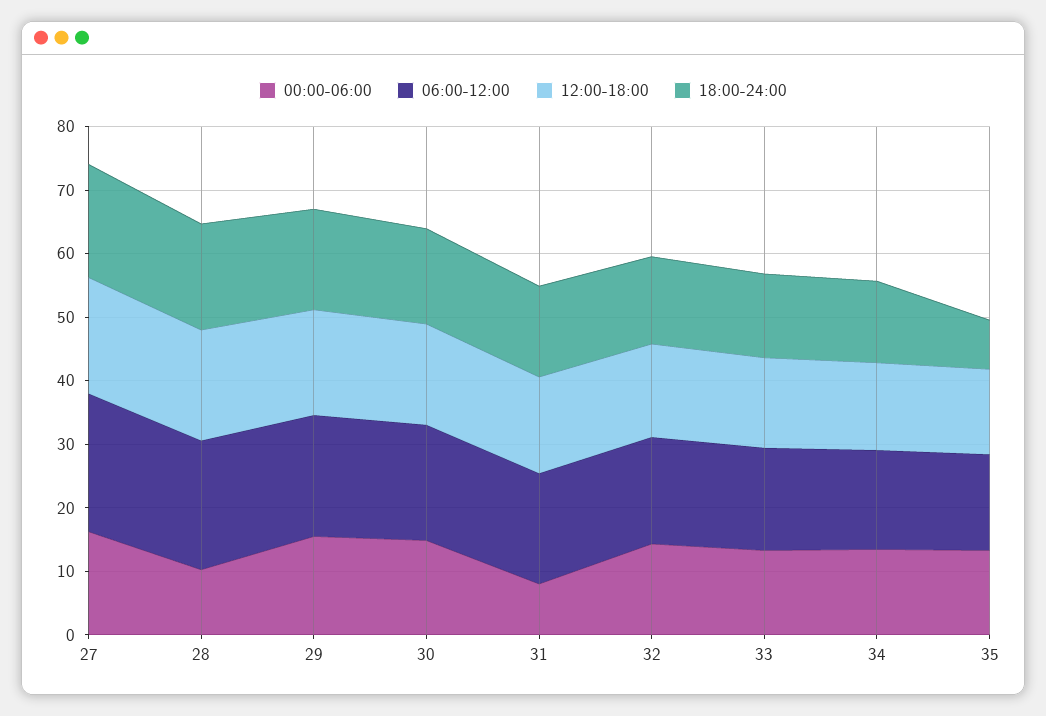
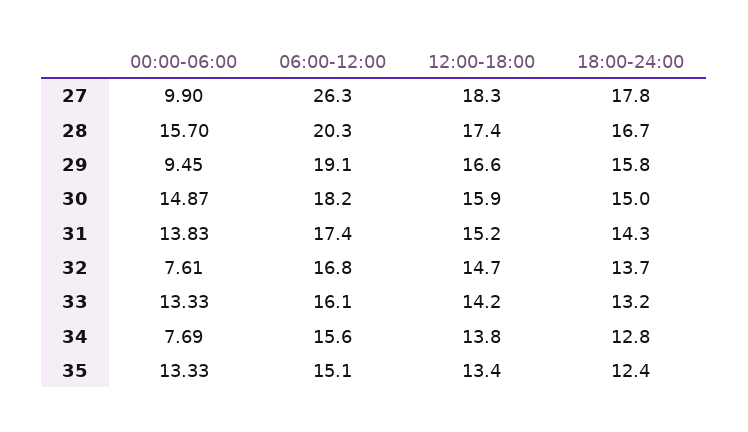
00:00-06:00, 27: 16 -> 9.9
06:00-12:00, 27: 22 -> 26.3
00:00-06:00, 28: 10 -> 15.7
00:00-06:00, 29: 16 -> 9.45
00:00-06:00, 31: 8 -> 13.83
00:00-06:00, 32: 14 -> 7.61
00:00-06:00, 34: 14 -> 7.69
18:00-24:00, 35: 8 -> 12.4

